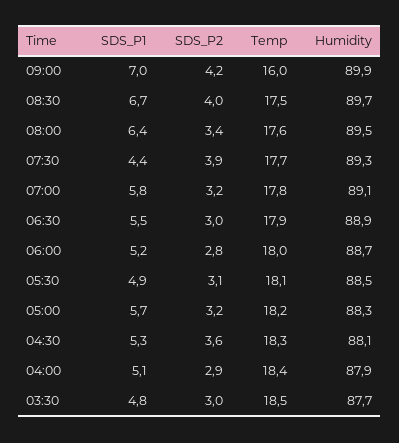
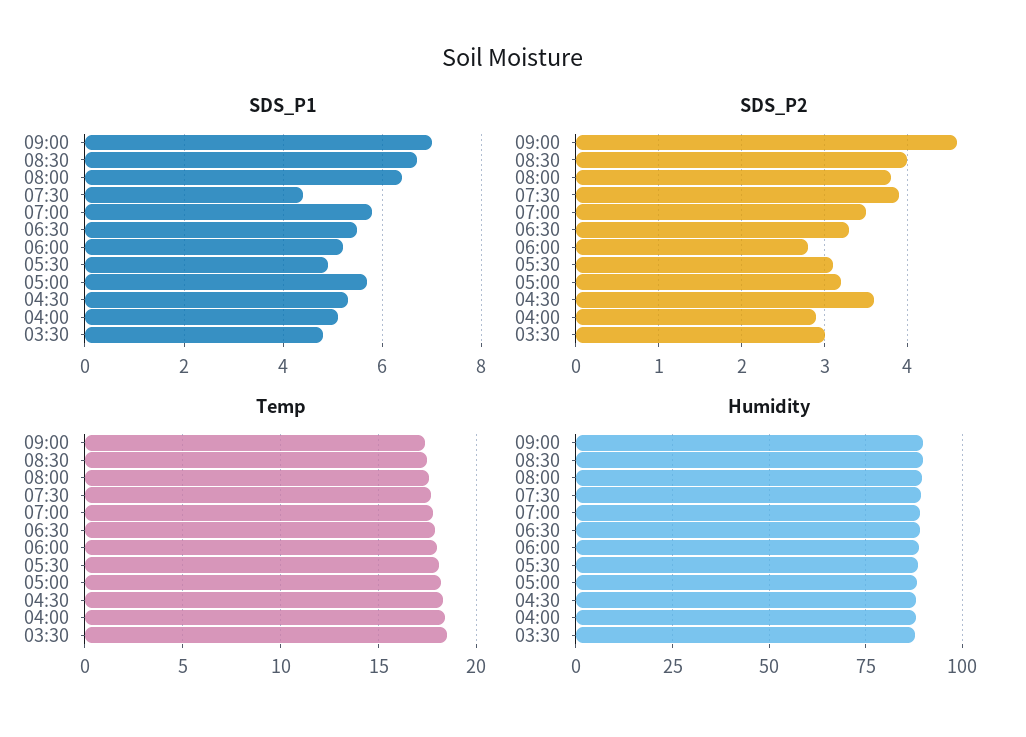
SDS_P2, 09:00: 4.2 -> 4.6
Temp, 09:00: 16 -> 17.5
SDS_P2, 08:00: 3.4 -> 3.8
SDS_P2, 07:00: 3.2 -> 3.5
SDS_P2, 06:30: 3 -> 3.3

